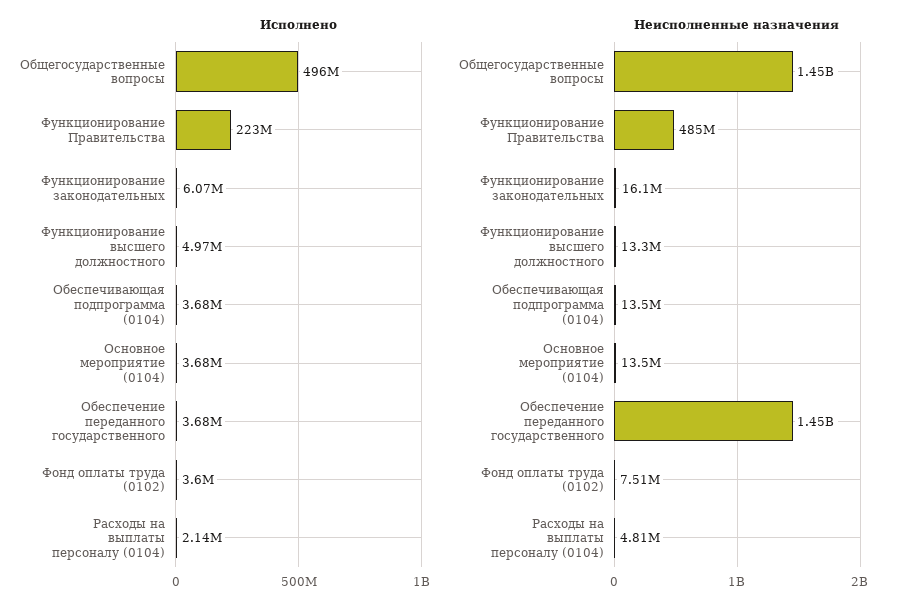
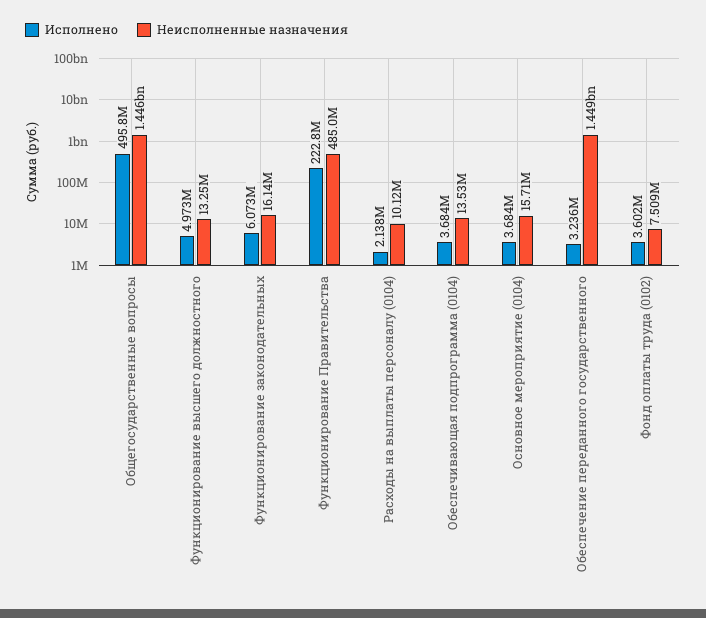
Исполнено, Обеспечение переданного государственного: 3680000 -> 3236000
Неисполненные назначения, Основное мероприятие (0104): 13500000 -> 15710000
Неисполненные назначения, Расходы на выплаты персоналу (0104): 4810000 -> 10120000

